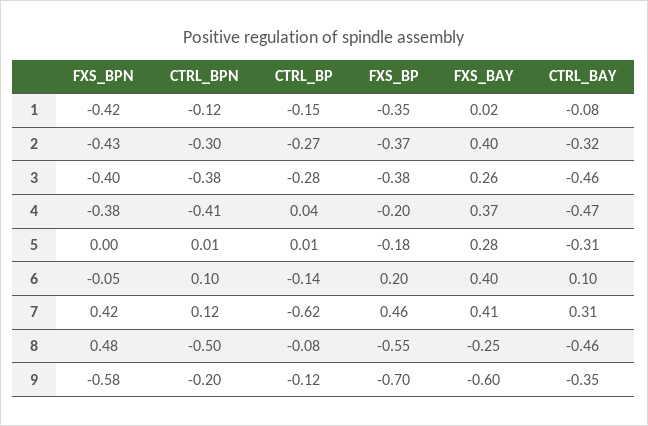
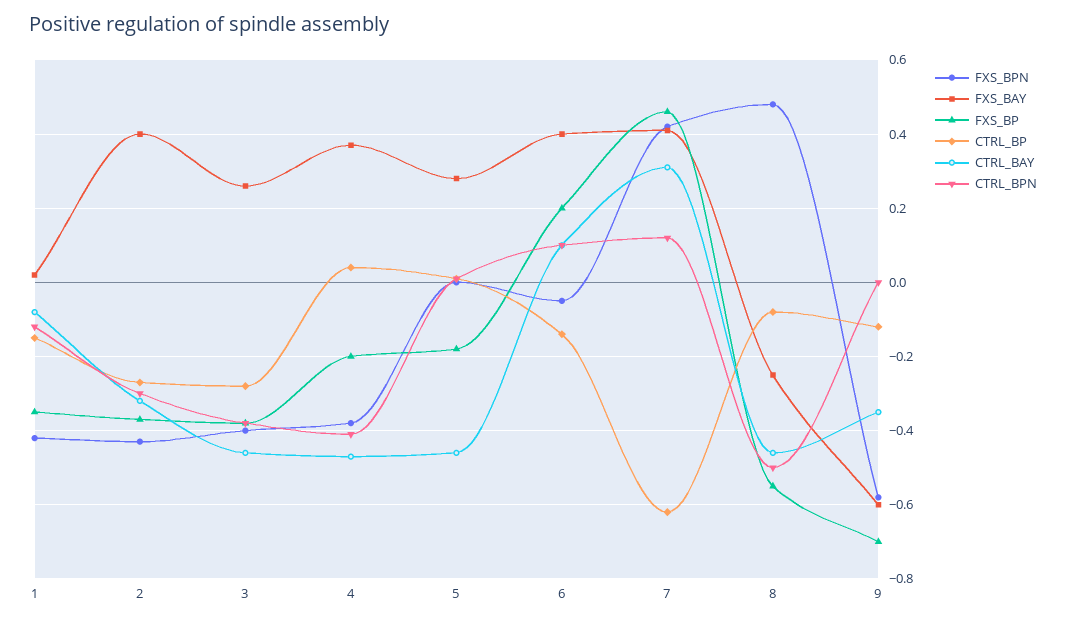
CTRL_BAY, 5: -0.31 -> -0.45
CTRL_BPN, 9: -0.2 -> 0

